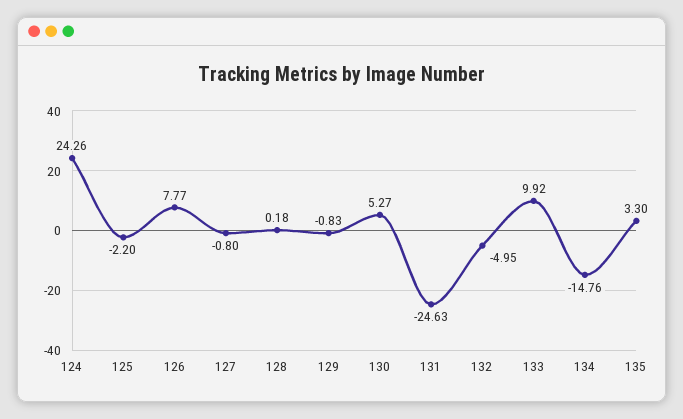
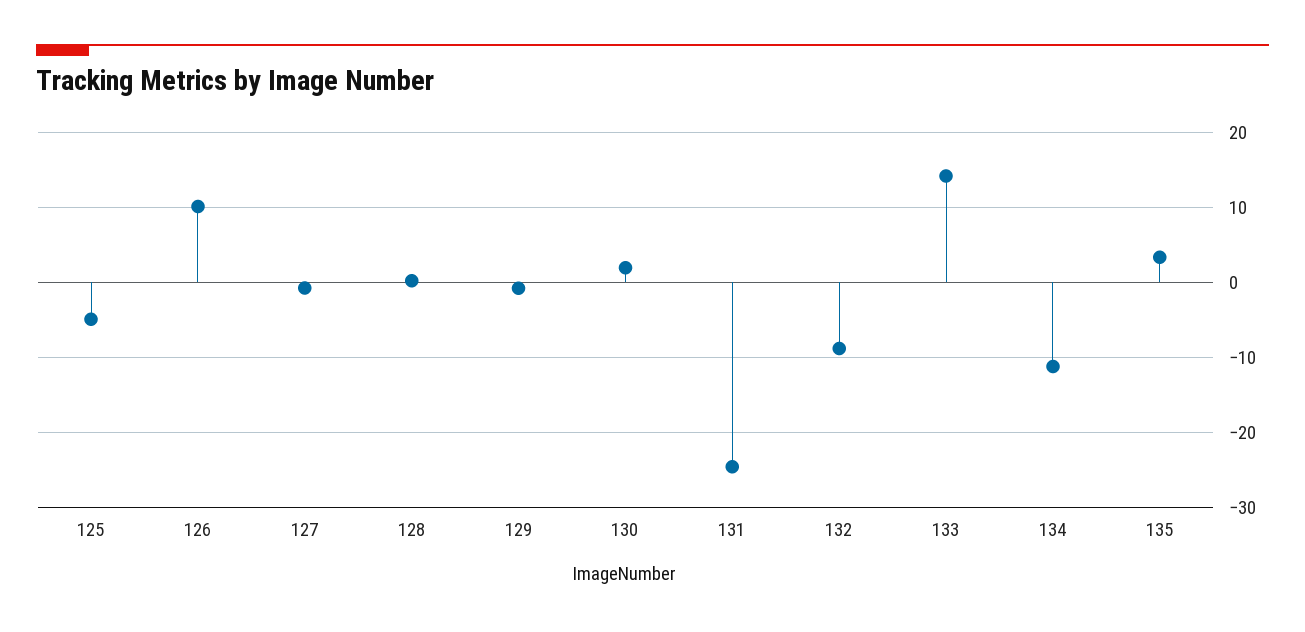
124: 24.26 -> none
125: -2.2 -> -5
126: 7.77 -> 10
130: 5.27 -> 2
132: -4.95 -> -9
133: 9.92 -> 14
134: -14.76 -> -11

